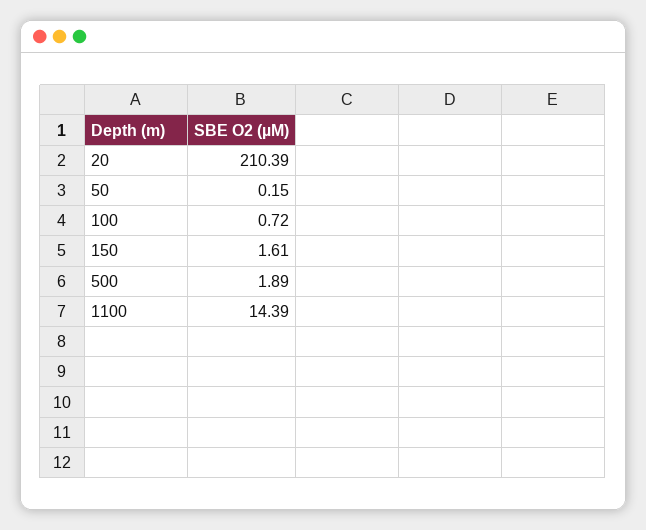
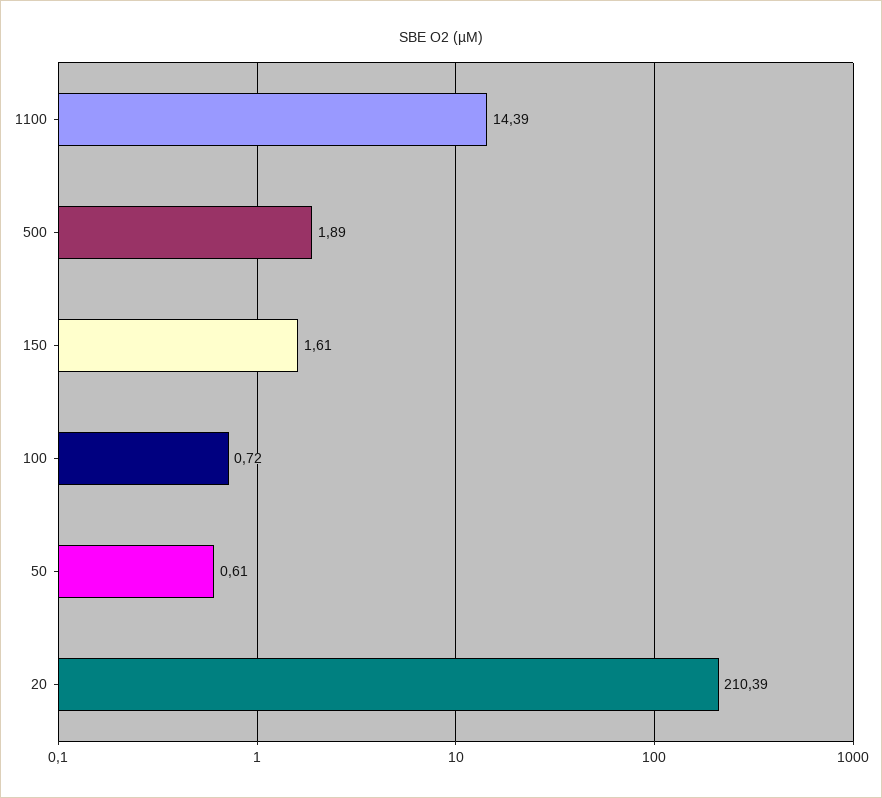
50: 0.15 -> 0.61

